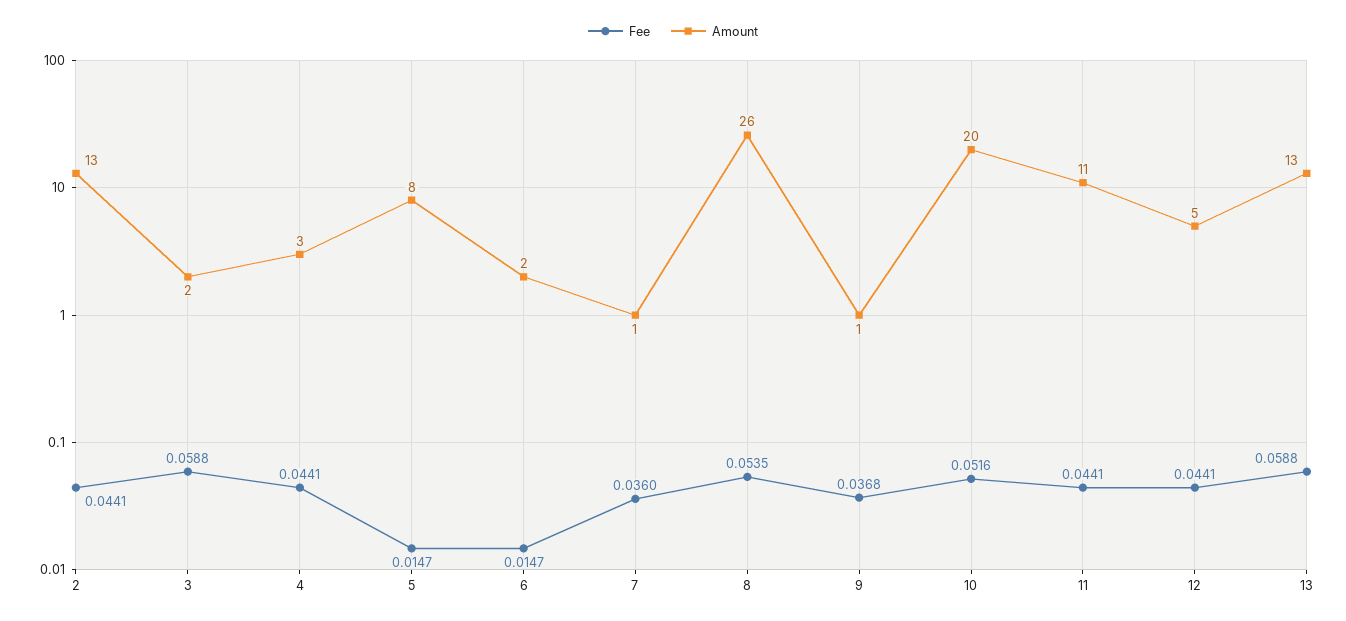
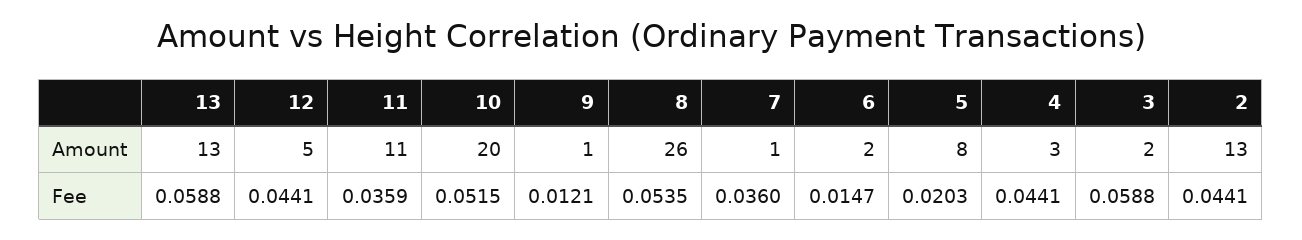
Fee, 5: 0.0147 -> 0.0203
Fee, 9: 0.0368 -> 0.0121
Fee, 10: 0.0516 -> 0.0515
Fee, 11: 0.0441 -> 0.0359

